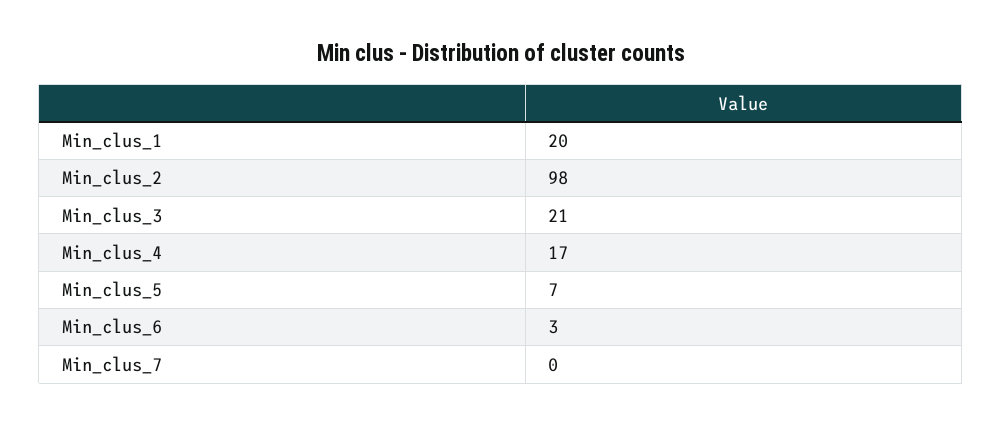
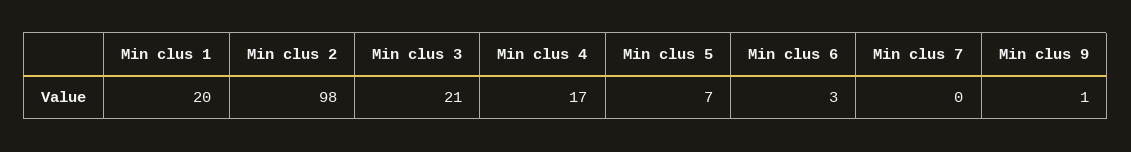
Min clus 9: none -> 1

